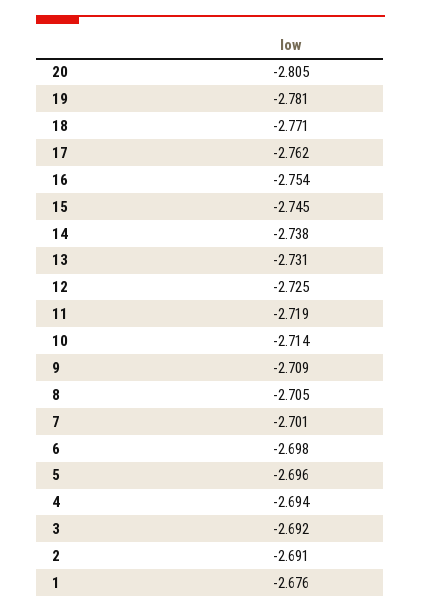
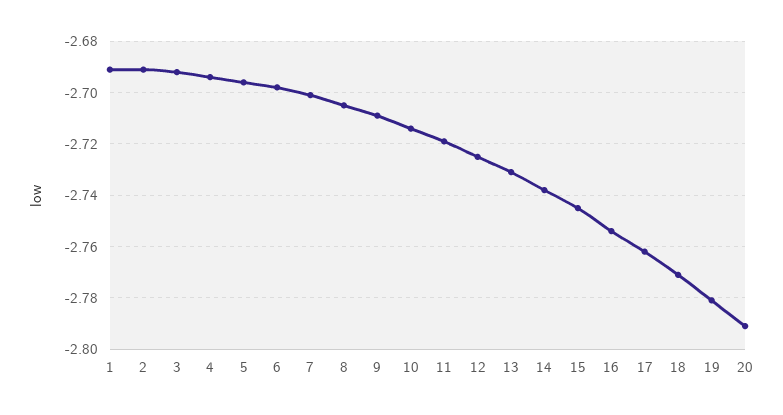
20: -2.805 -> -2.79
1: -2.676 -> -2.69

